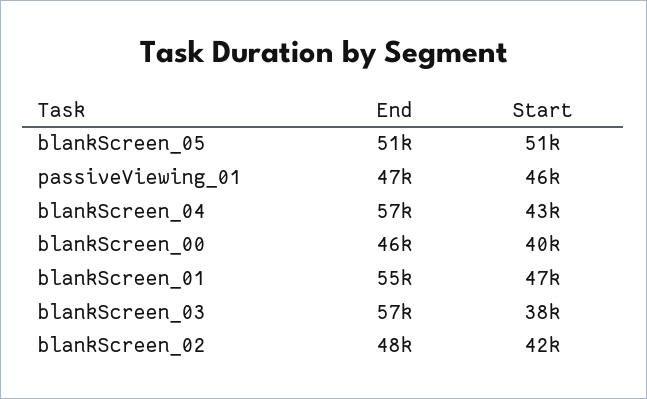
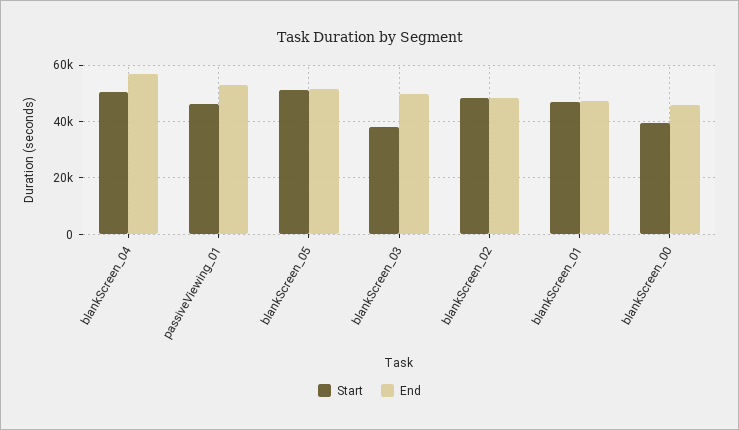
End, passiveViewing_01: 47000 -> 52500
Start, blankScreen_04: 43000 -> 50000
End, blankScreen_01: 55000 -> 47500
End, blankScreen_03: 57000 -> 50000
Start, blankScreen_02: 42000 -> 47500

